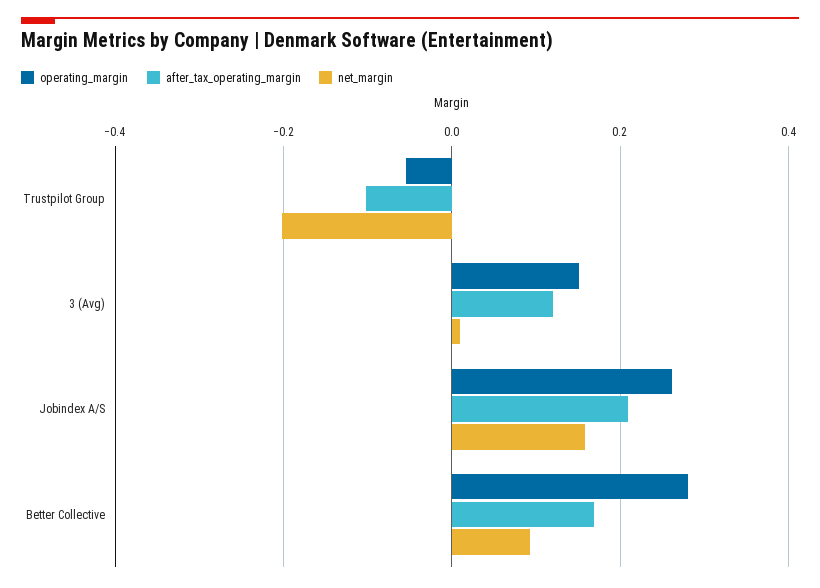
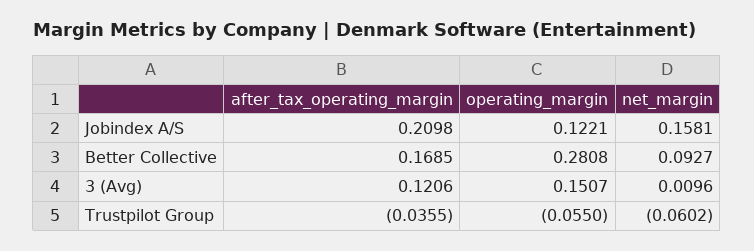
after_tax_operating_margin, Trustpilot Group: -0.1 -> -0.0355
net_margin, Trustpilot Group: -0.2 -> -0.0602
operating_margin, Jobindex A/S: 0.26 -> 0.1221

